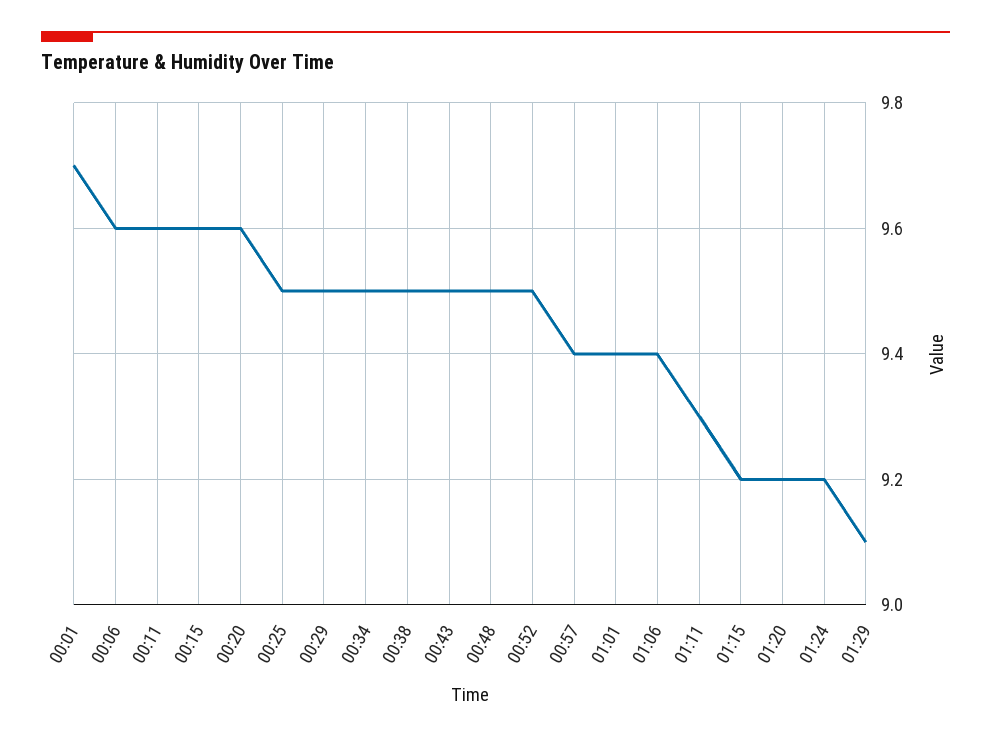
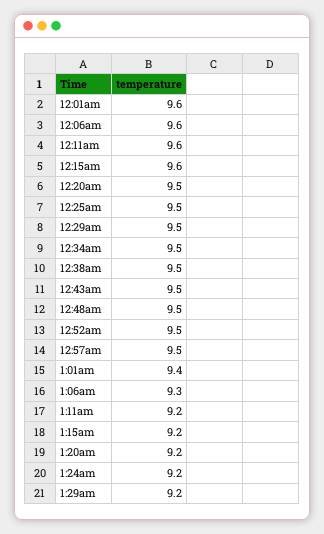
00:01: 9.7 -> 9.6
00:20: 9.6 -> 9.5
00:57: 9.4 -> 9.5
01:06: 9.4 -> 9.3
01:11: 9.3 -> 9.2
01:29: 9.1 -> 9.2

